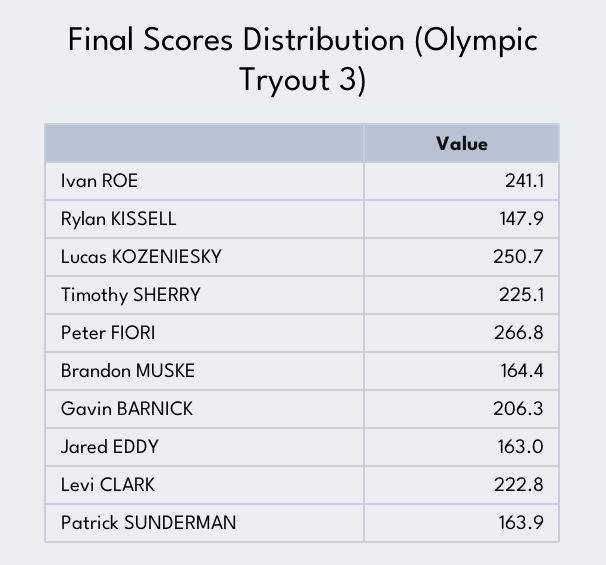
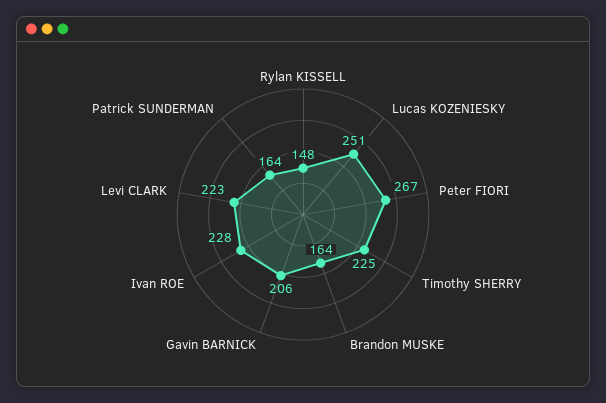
Ivan ROE: 241.1 -> 228
Jared EDDY: 163 -> none

